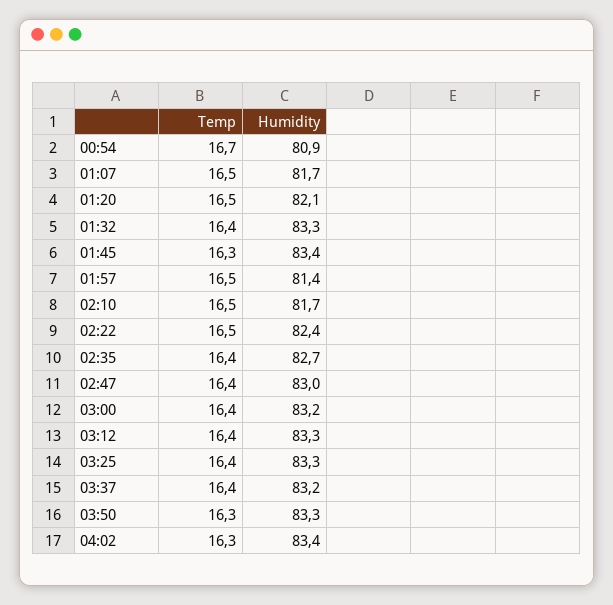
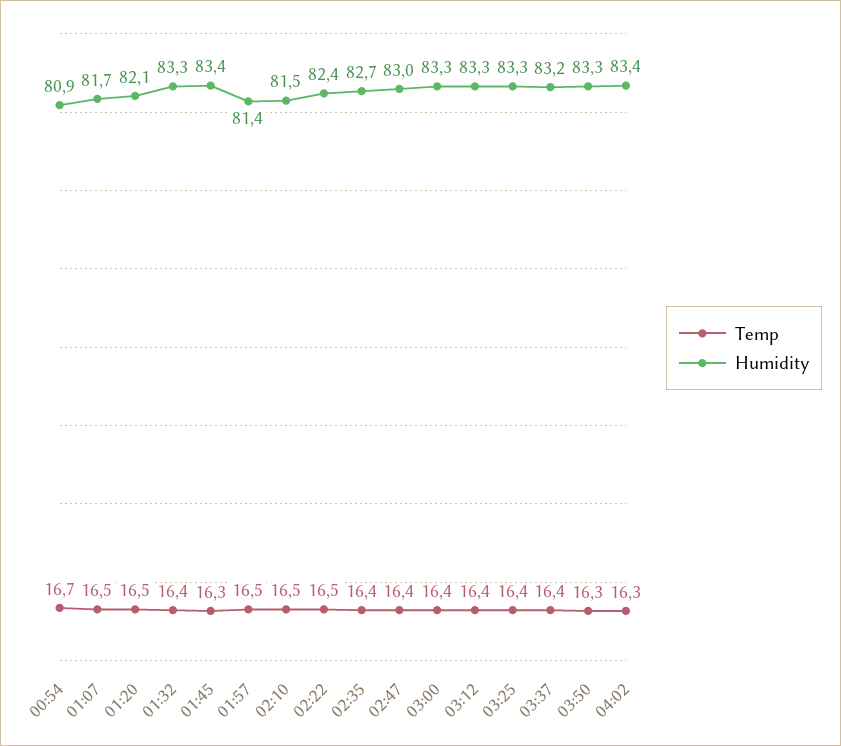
Humidity, 02:10: 81.7 -> 81.5
Humidity, 03:00: 83.2 -> 83.3

